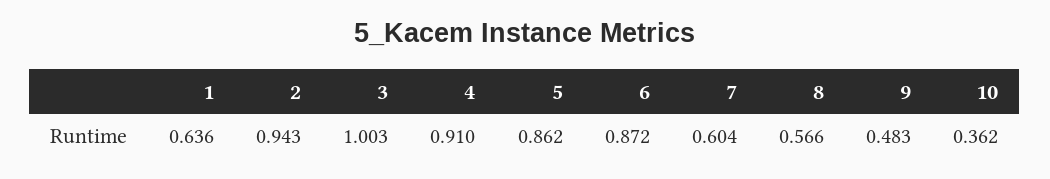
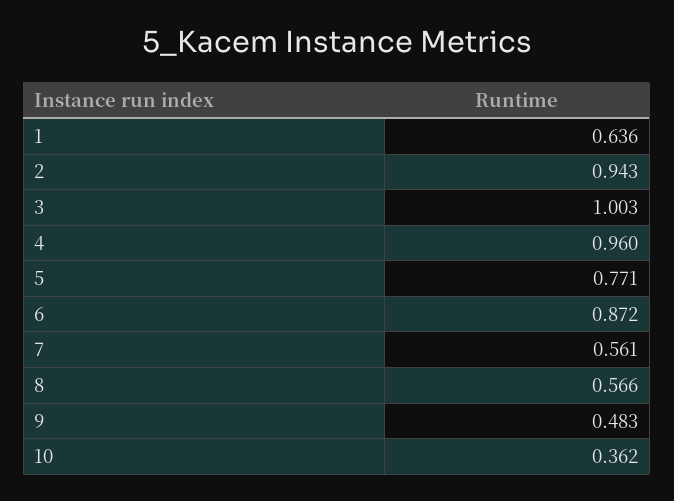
4: 0.91 -> 0.96
5: 0.862 -> 0.771
7: 0.604 -> 0.561

